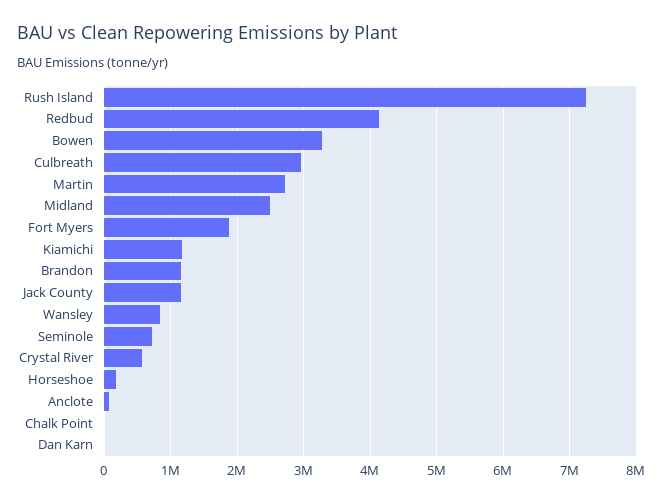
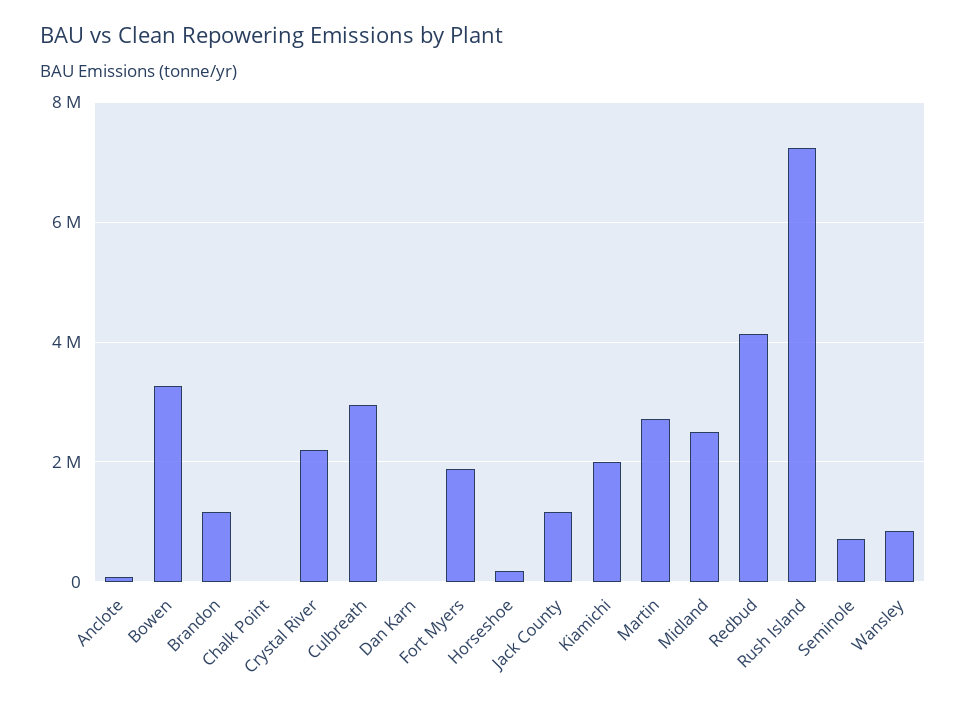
Kiamichi: 1200000 -> 2000000
Crystal River: 600000 -> 2200000

